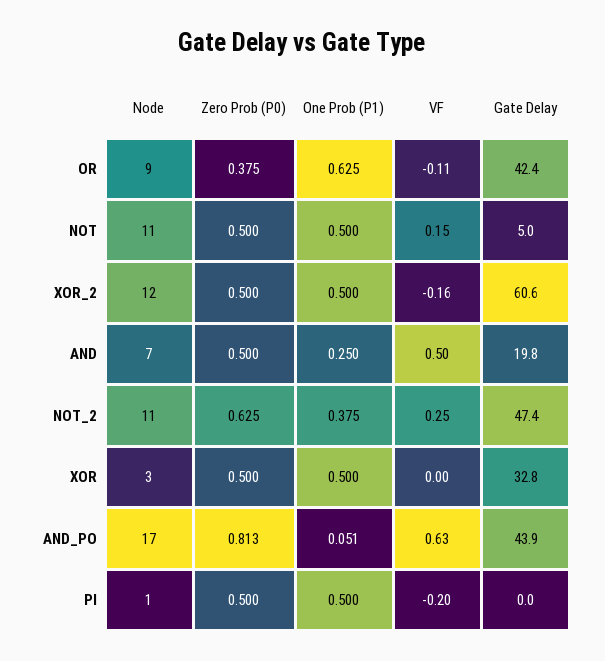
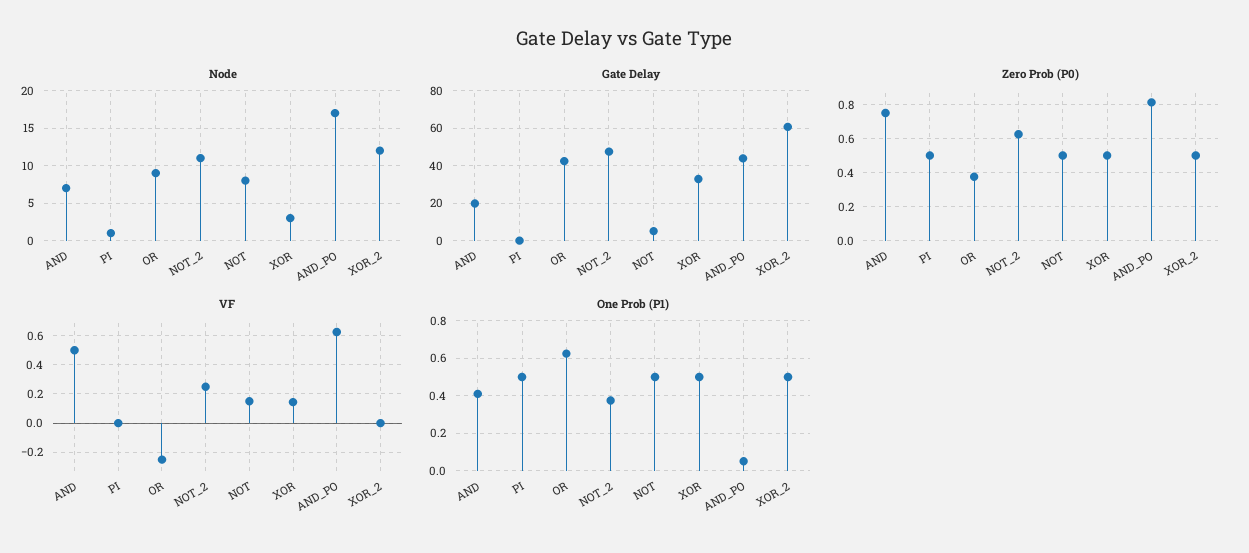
VF, OR: -0.11 -> -0.25
Node, NOT: 11 -> 8
VF, XOR_2: -0.16 -> 0
Zero Prob (P0), AND: 0.5 -> 0.75
One Prob (P1), AND: 0.25 -> 0.4
VF, XOR: 0 -> 0.15
VF, PI: -0.2 -> 0

